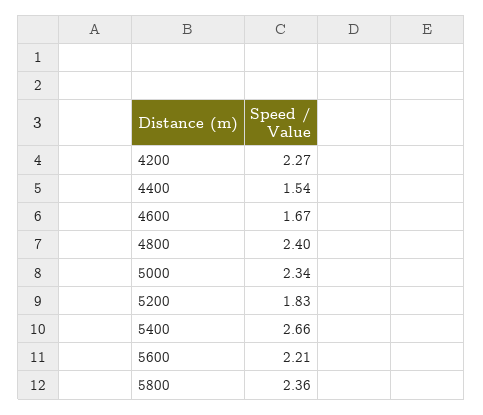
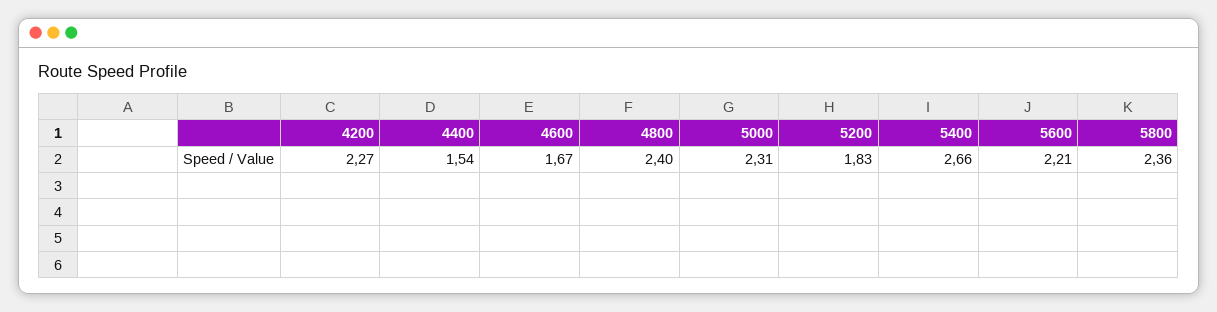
5000: 2.34 -> 2.31

